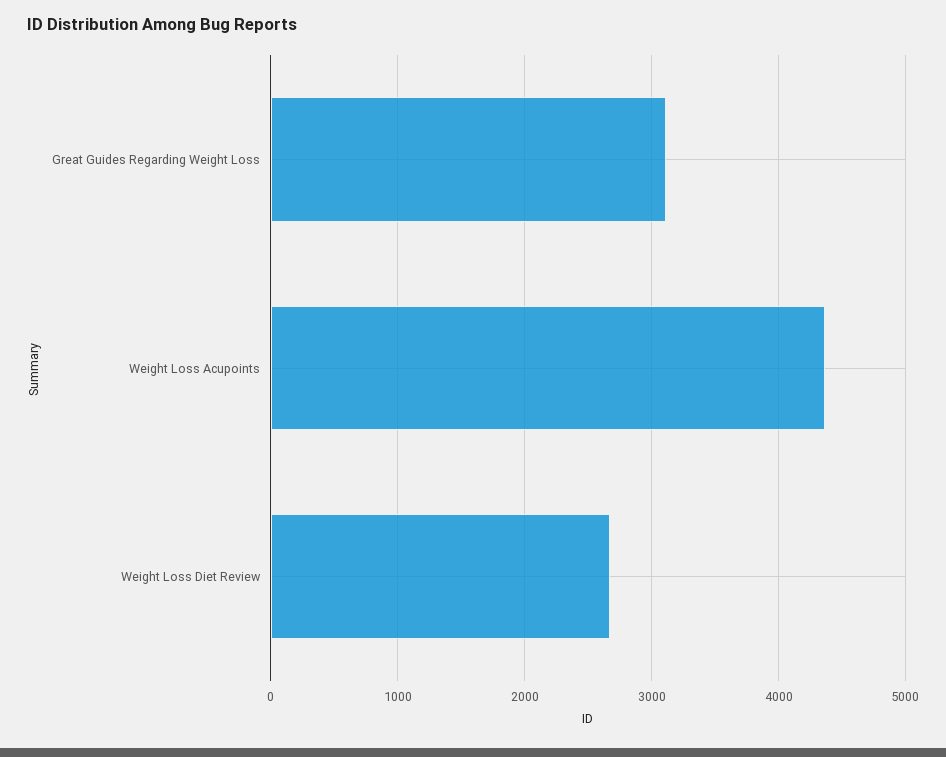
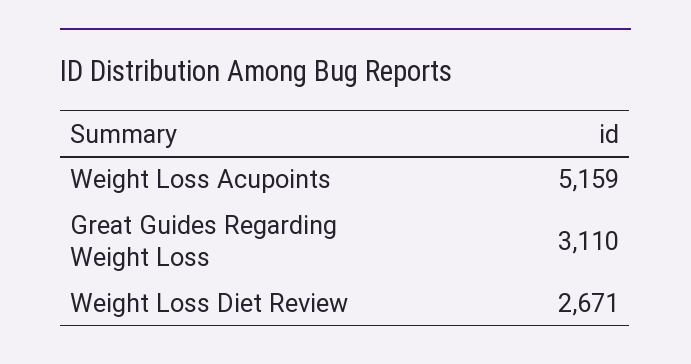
Weight Loss Acupoints: 4400 -> 5159

